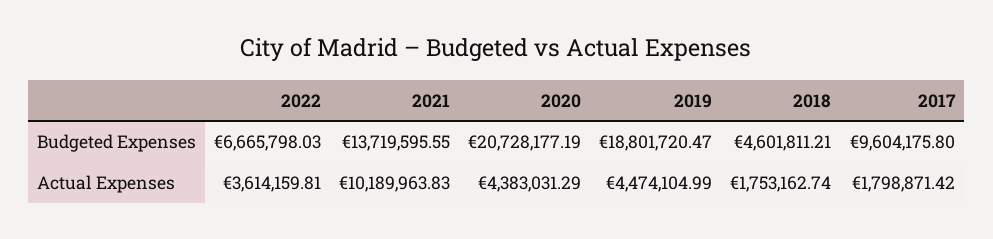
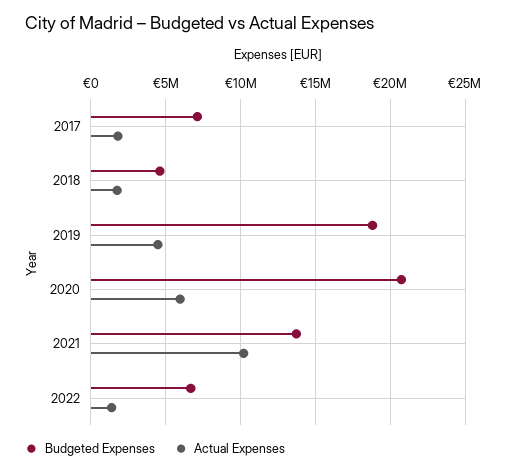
Budgeted Expenses, 2017: 9604175.8 -> 7000000
Actual Expenses, 2022: 3614159.81 -> 1500000
Actual Expenses, 2020: 4383031.29 -> 6000000

